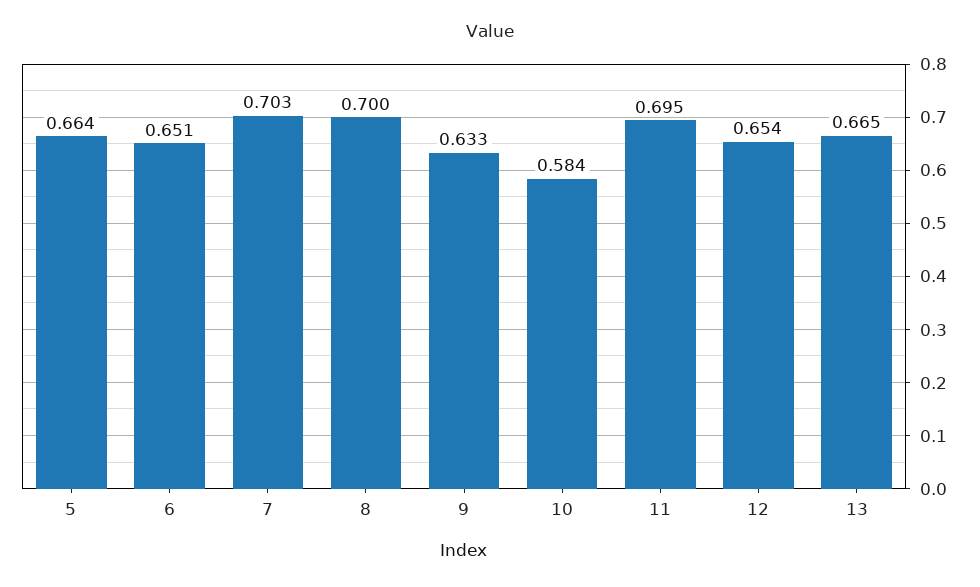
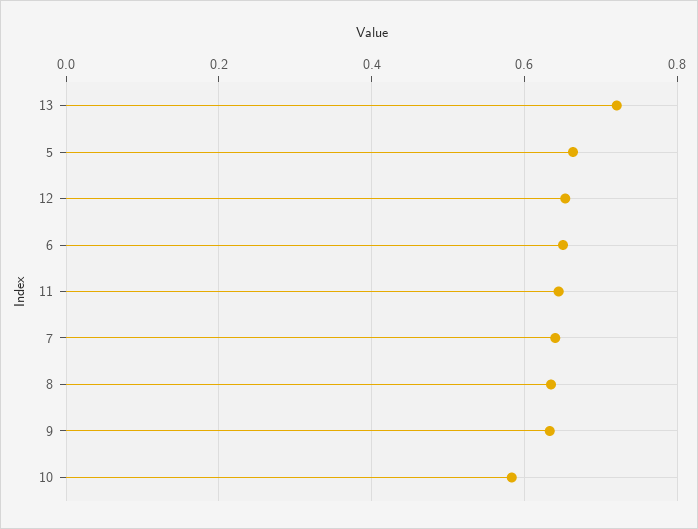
7: 0.703 -> 0.64
8: 0.7 -> 0.64
11: 0.695 -> 0.64
13: 0.665 -> 0.72

